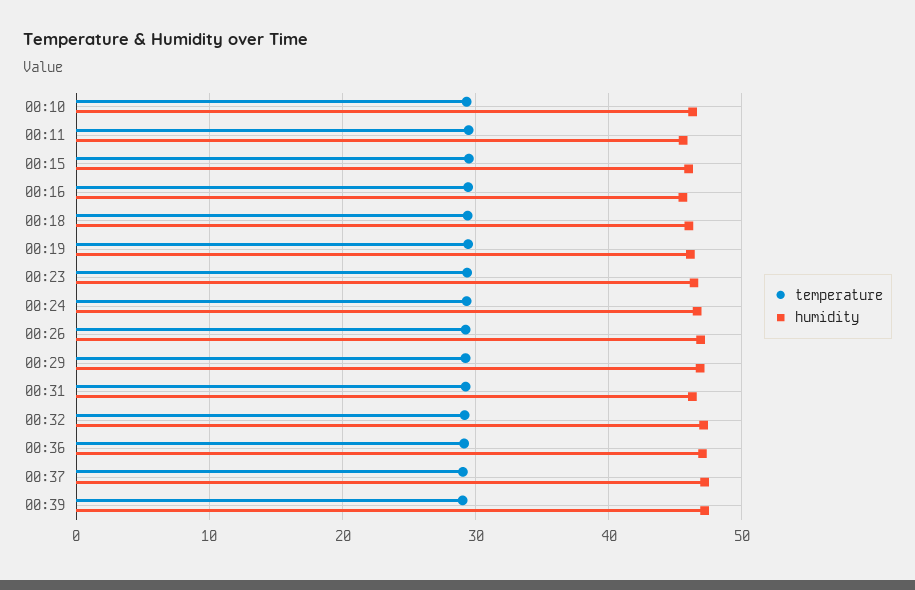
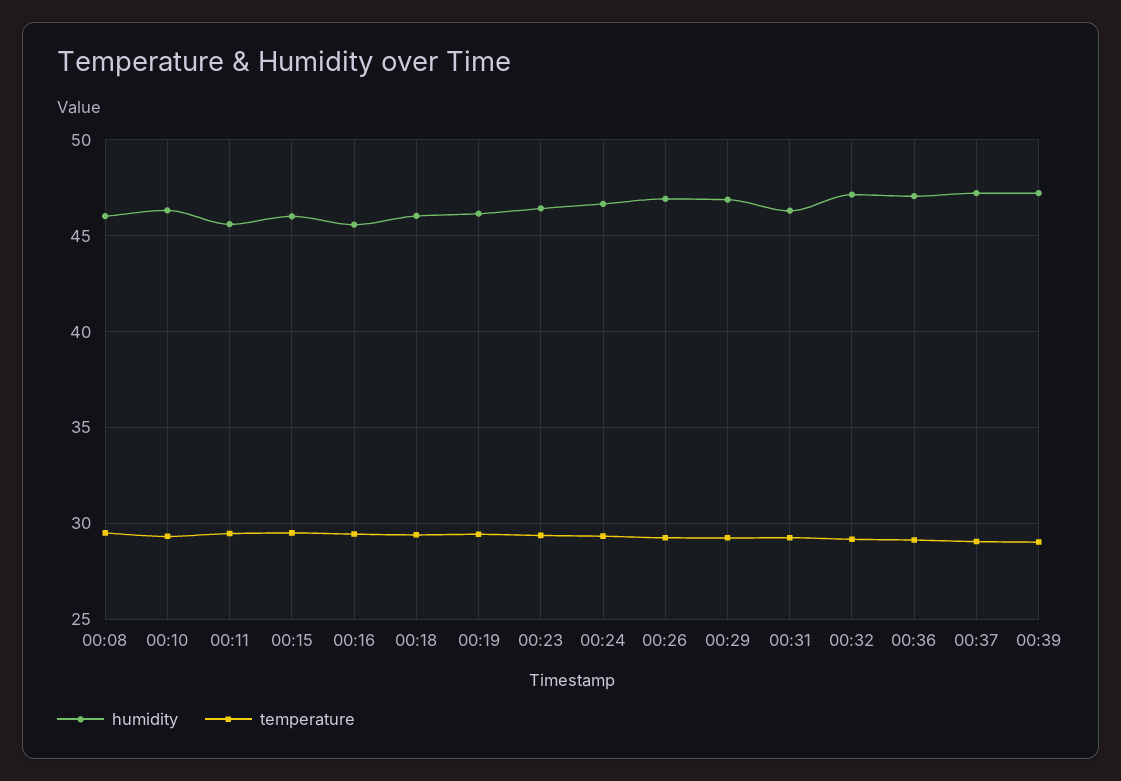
humidity, 00:08: none -> 46
temperature, 00:08: none -> 29.5

